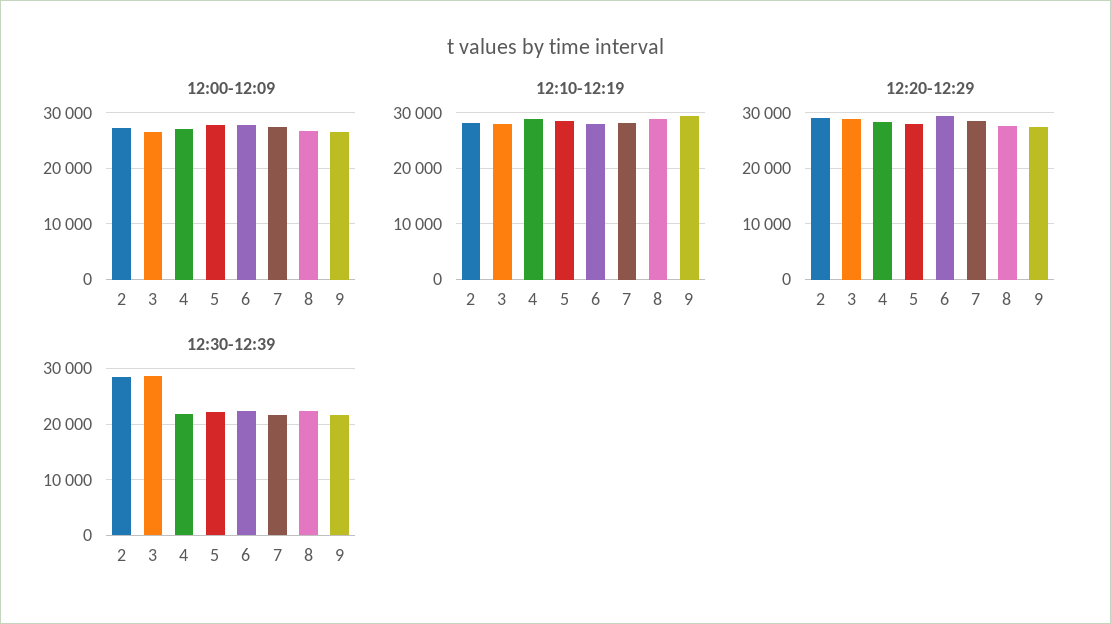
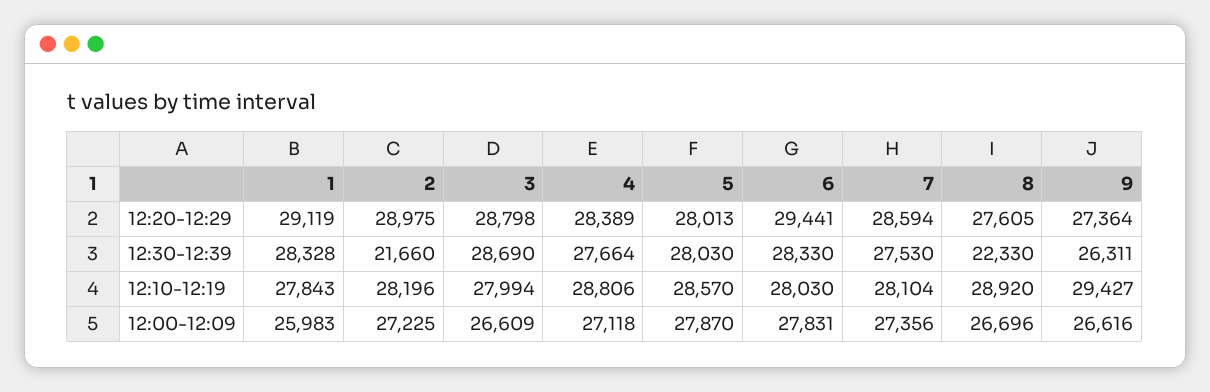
12:30-12:39, 2: 28000 -> 21660
12:30-12:39, 4: 22000 -> 27664
12:30-12:39, 5: 22000 -> 28030
12:30-12:39, 6: 22000 -> 28330
12:30-12:39, 7: 22000 -> 27530
12:30-12:39, 9: 22000 -> 26311
12:20-12:29, 1: none -> 29119
12:30-12:39, 1: none -> 28328
12:10-12:19, 1: none -> 27843
12:00-12:09, 1: none -> 25983

